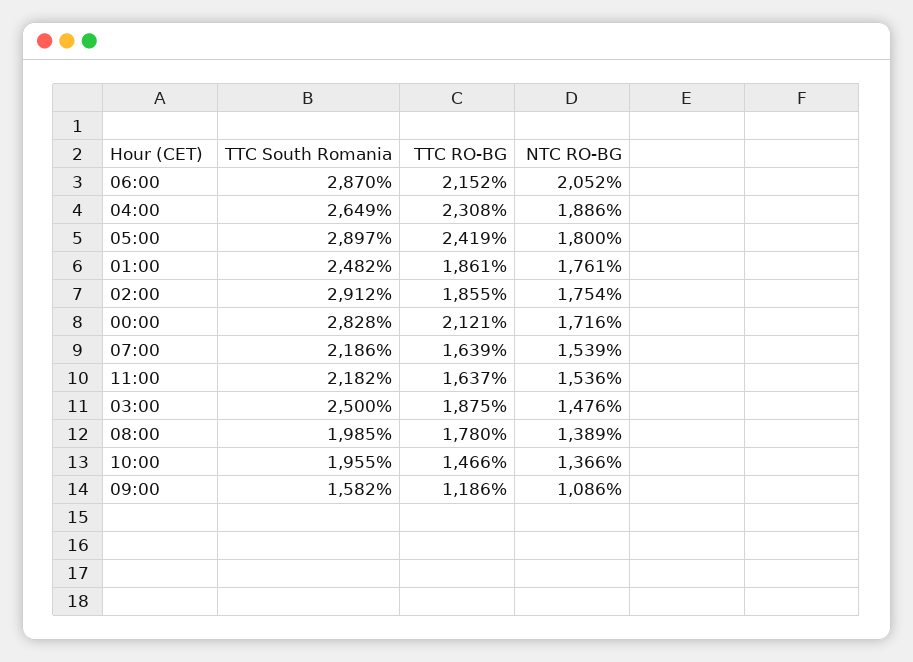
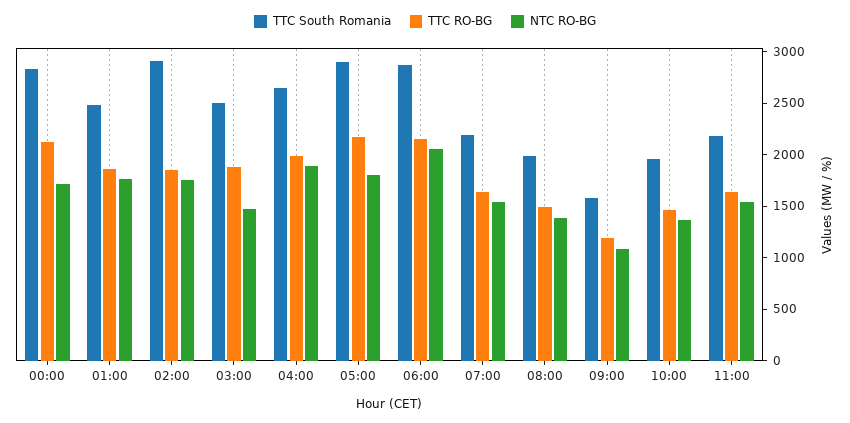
TTC RO-BG, 04:00: 2308 -> 2000
TTC RO-BG, 05:00: 2419 -> 2200
TTC RO-BG, 08:00: 1780 -> 1500

